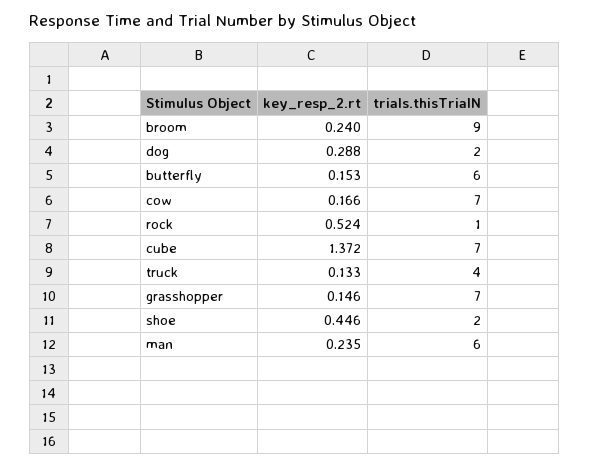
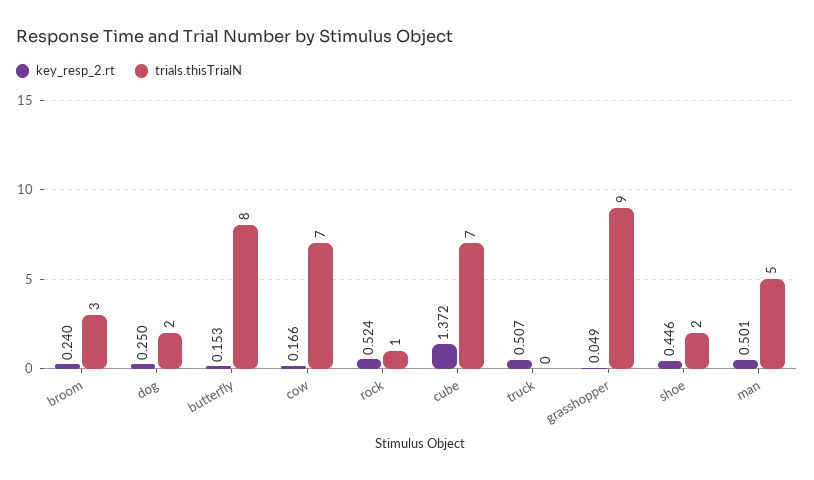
trials.thisTrialN, broom: 9 -> 3
key_resp_2.rt, dog: 0.288 -> 0.25
trials.thisTrialN, butterfly: 6 -> 8
key_resp_2.rt, truck: 0.133 -> 0.507
trials.thisTrialN, truck: 4 -> 0
key_resp_2.rt, grasshopper: 0.146 -> 0.049
trials.thisTrialN, grasshopper: 7 -> 9
key_resp_2.rt, man: 0.235 -> 0.501
trials.thisTrialN, man: 6 -> 5

